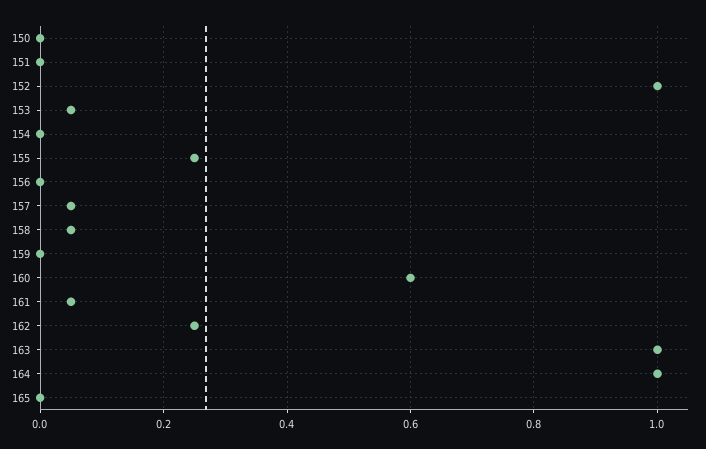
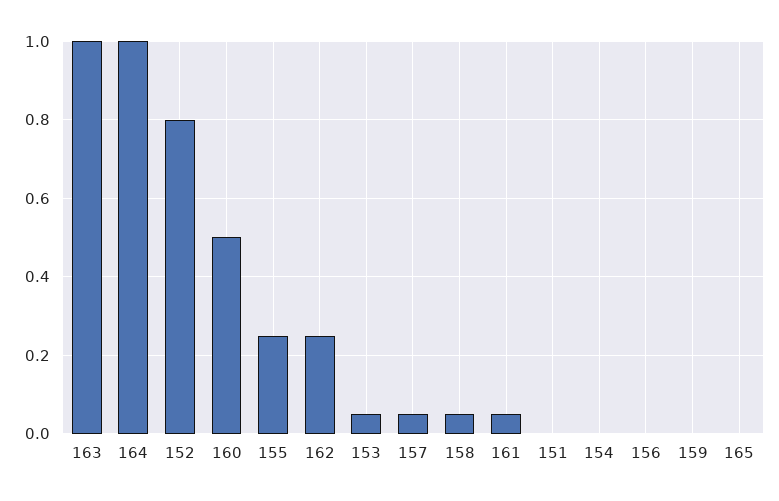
150: 0 -> none
152: 1 -> 0.8
160: 0.6 -> 0.5

